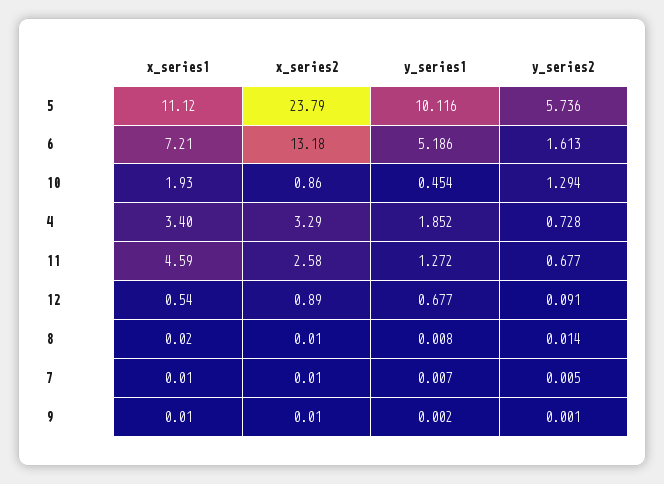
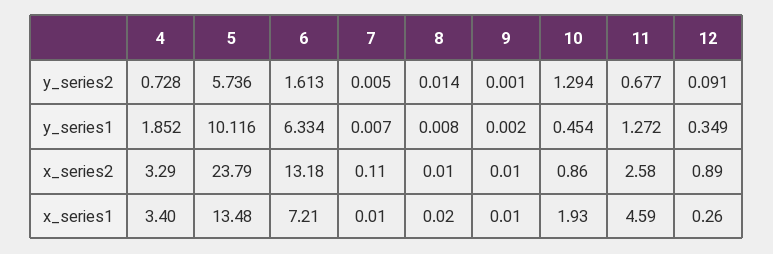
x_series1, 5: 11.12 -> 13.48
y_series1, 6: 5.186 -> 6.334
x_series1, 12: 0.54 -> 0.26
y_series1, 12: 0.677 -> 0.349
x_series2, 7: 0.01 -> 0.11

